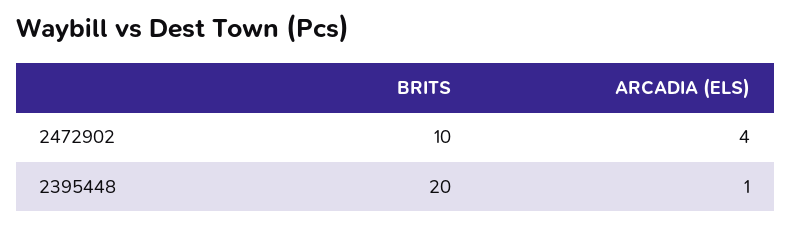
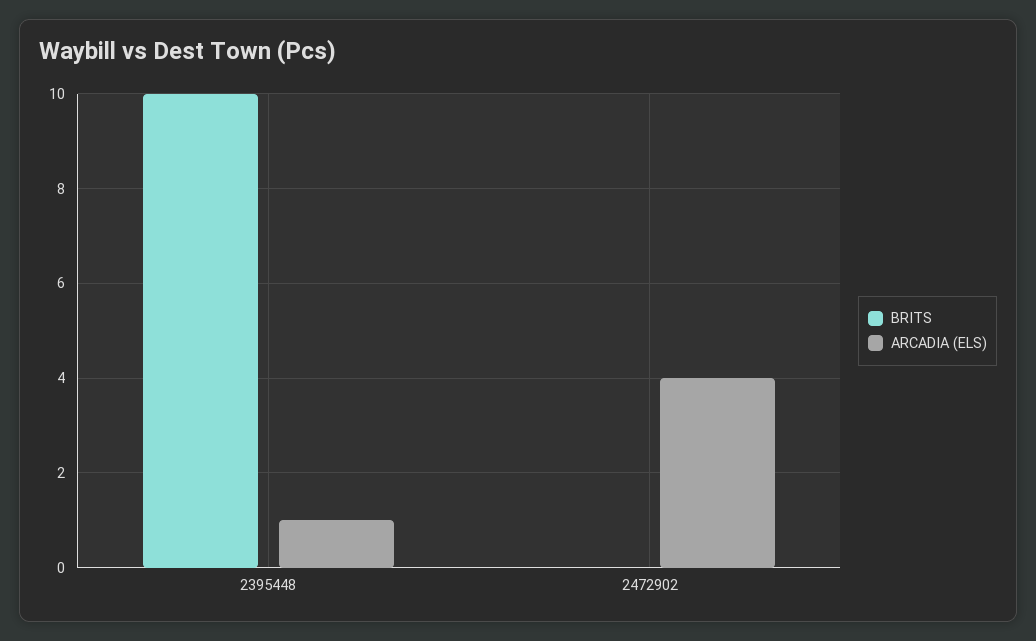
BRITS, 2472902: 10 -> 0
BRITS, 2395448: 20 -> 10

